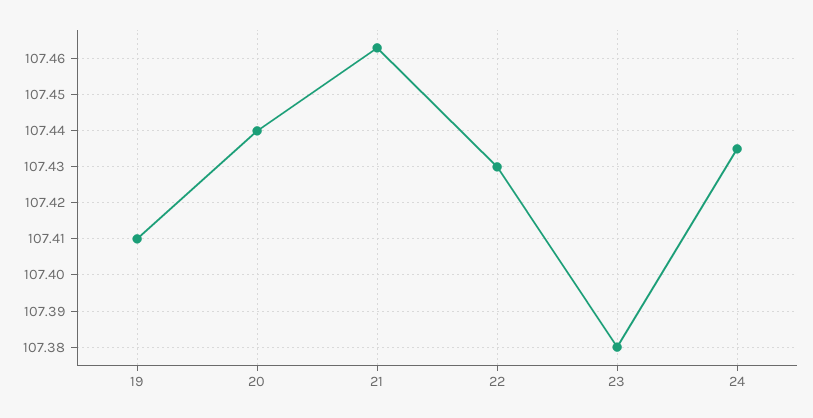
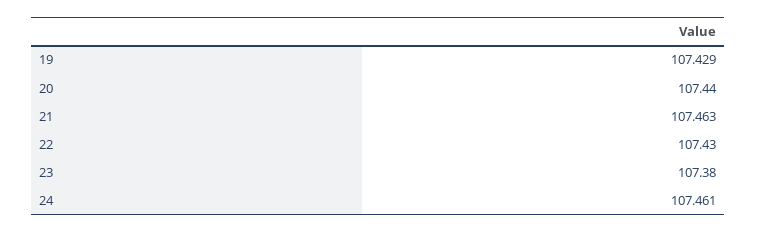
19: 107.41 -> 107.429
24: 107.435 -> 107.461

